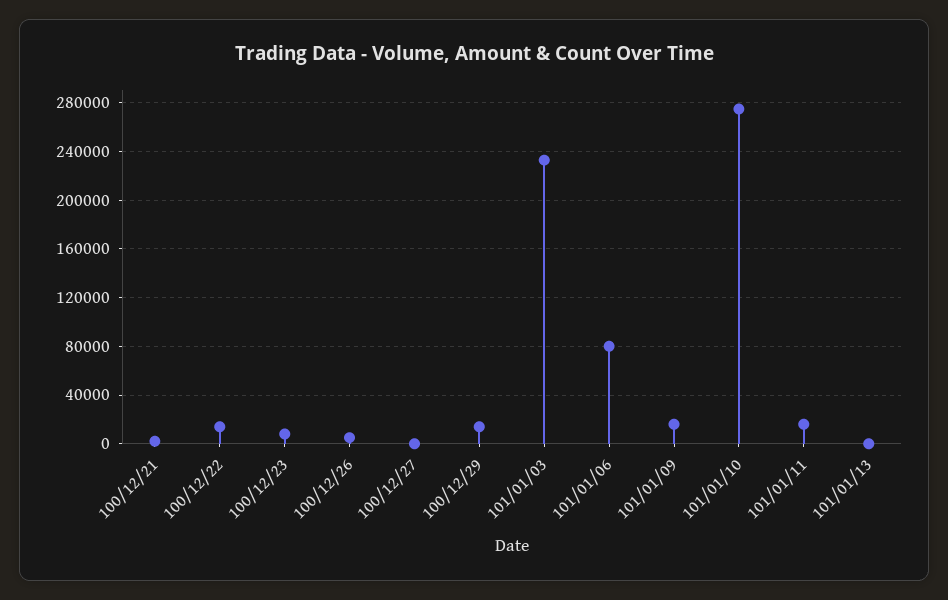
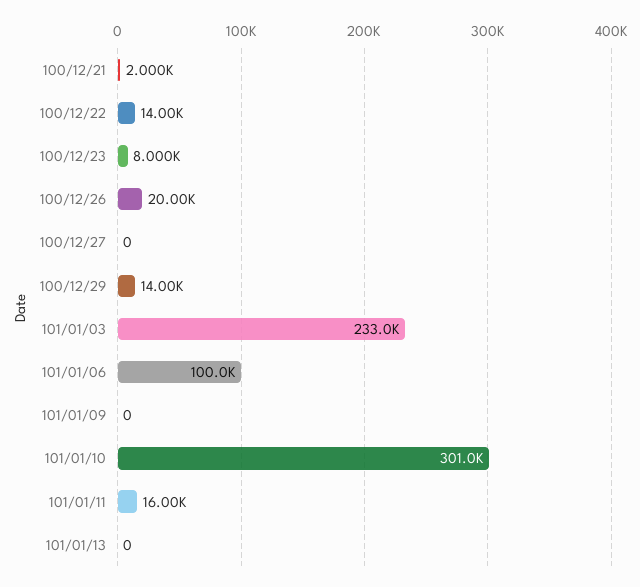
100/12/26: 5000 -> 20000
101/01/06: 80000 -> 100000
101/01/09: 15000 -> 0
101/01/10: 275000 -> 301000

